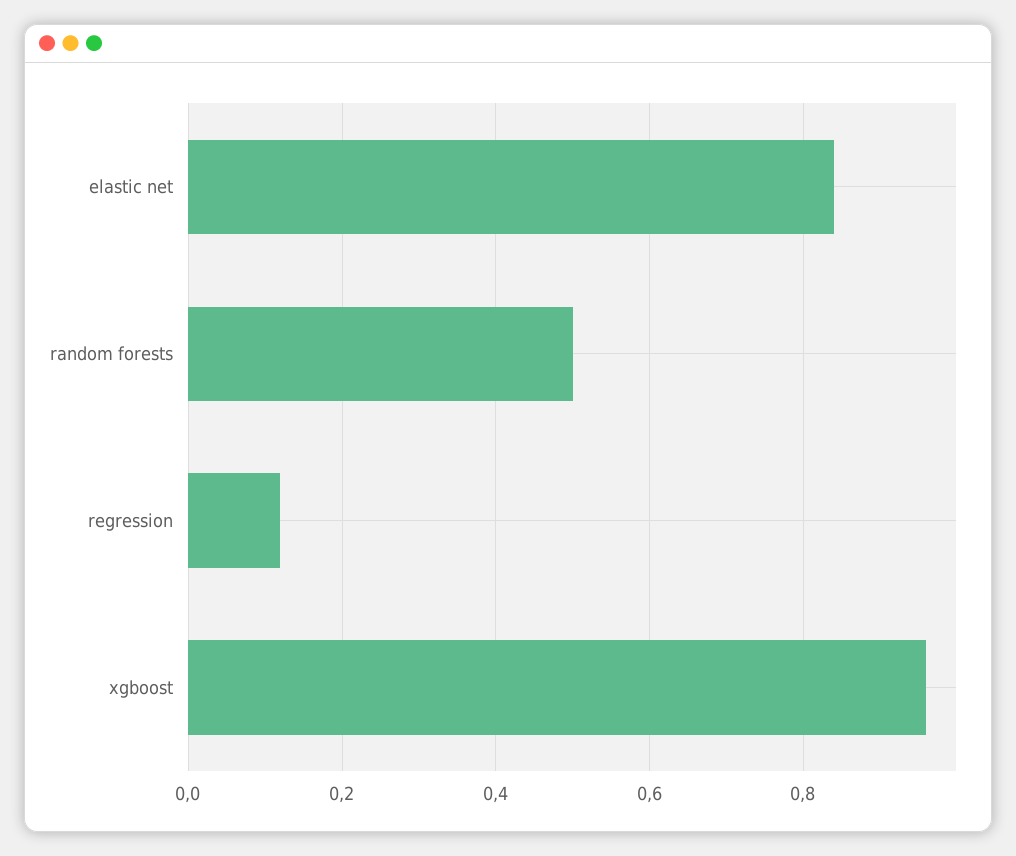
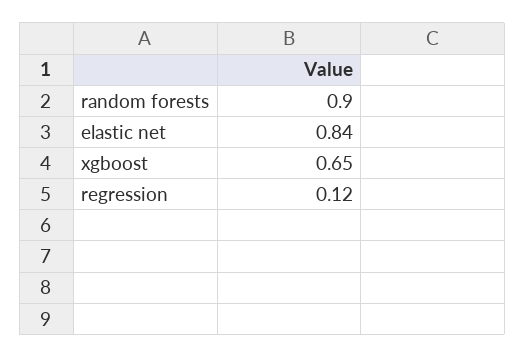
random forests: 0.5 -> 0.9
xgboost: 0.95 -> 0.65

